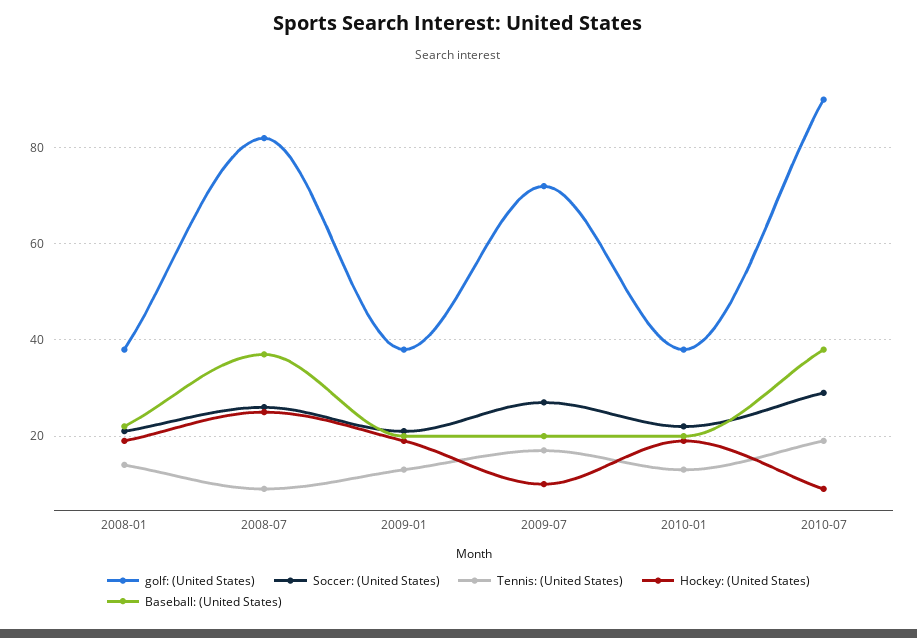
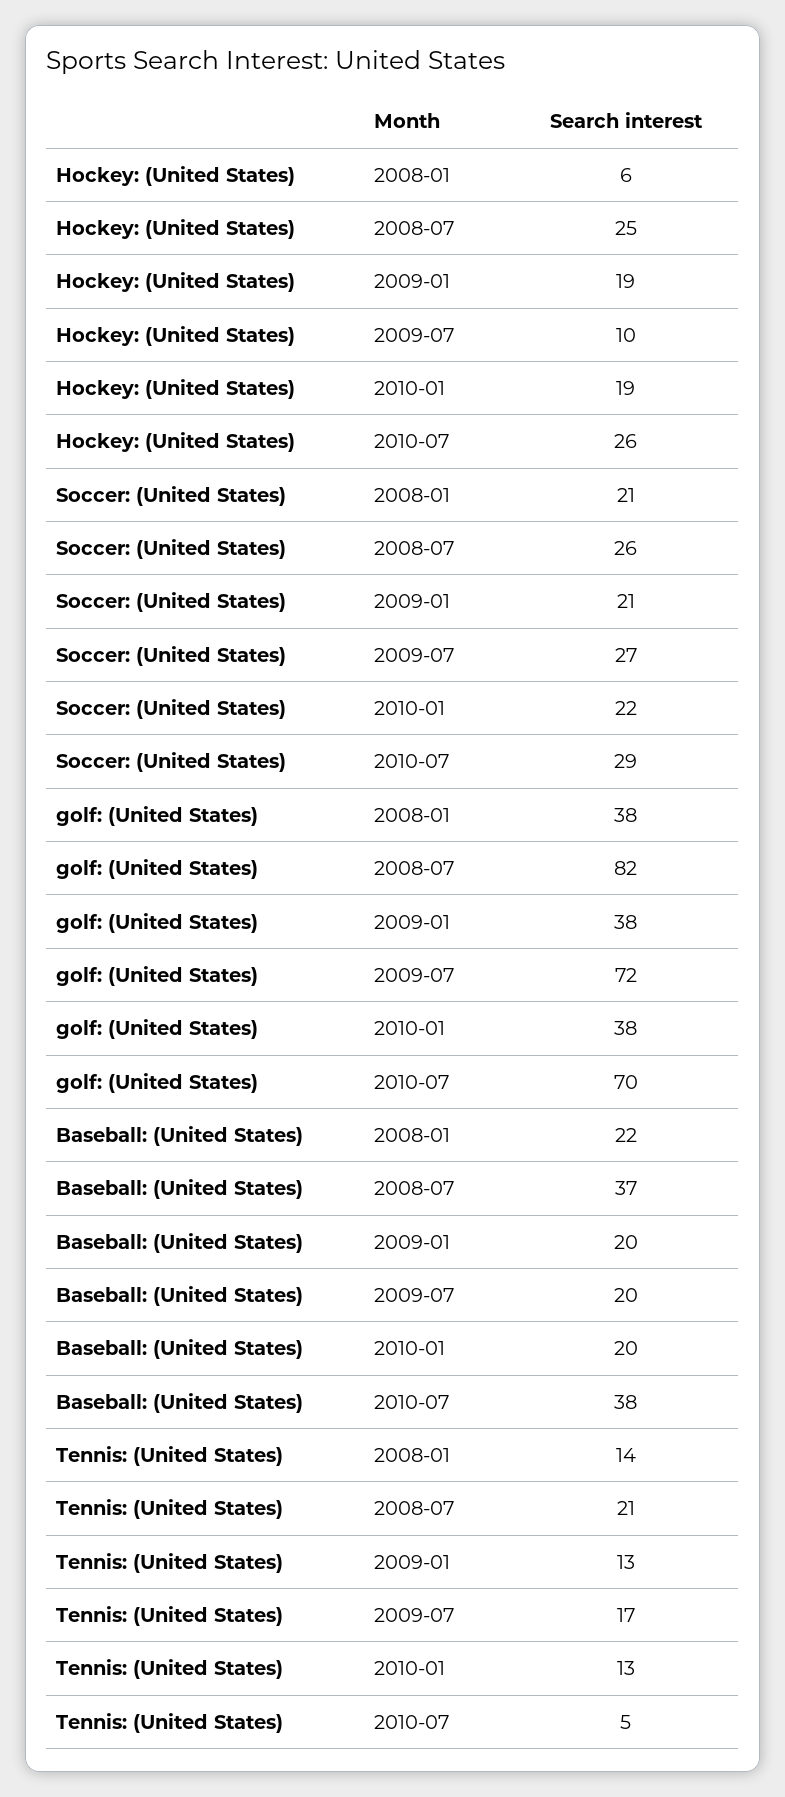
Hockey: (United States), 2008-01: 20 -> 6
Tennis: (United States), 2008-07: 10 -> 21
golf: (United States), 2010-07: 90 -> 70
Tennis: (United States), 2010-07: 20 -> 5
Hockey: (United States), 2010-07: 10 -> 26

